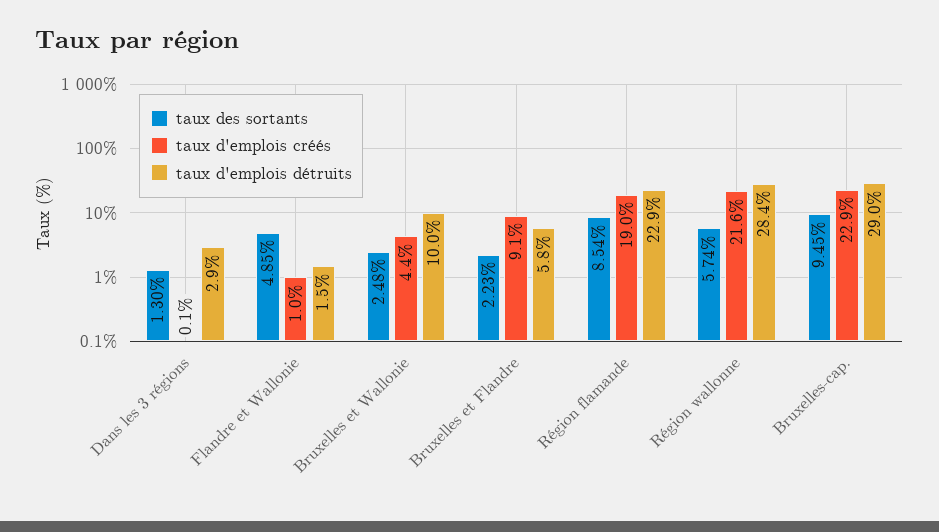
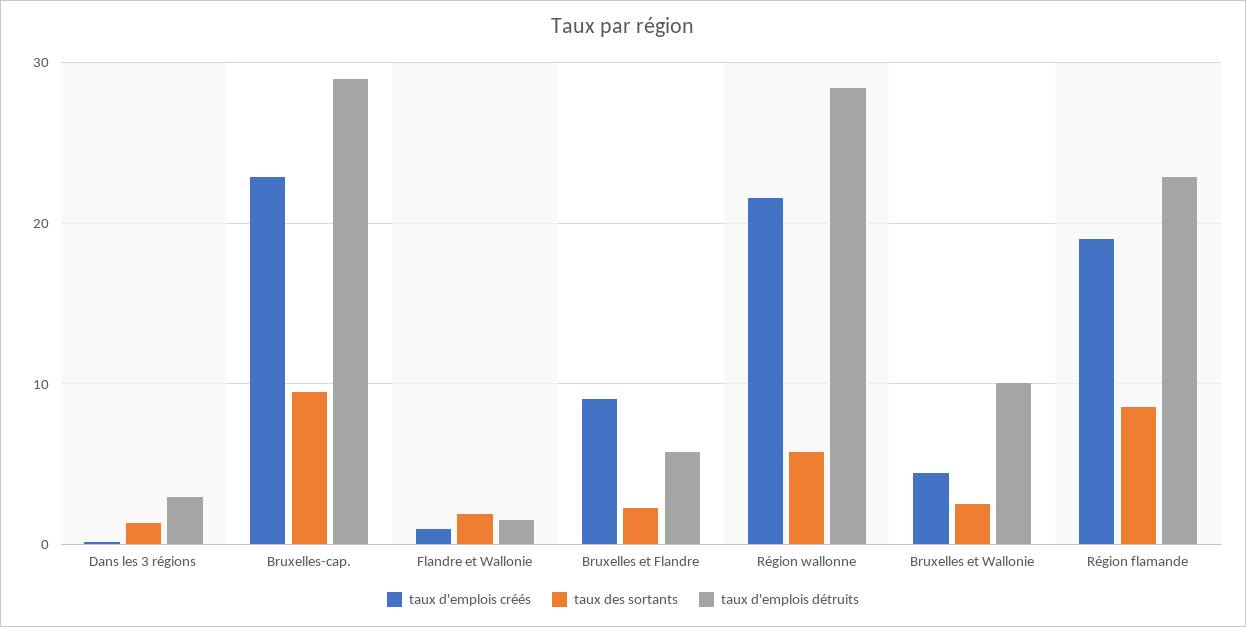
taux des sortants, Flandre et Wallonie: 4.85 -> 2

